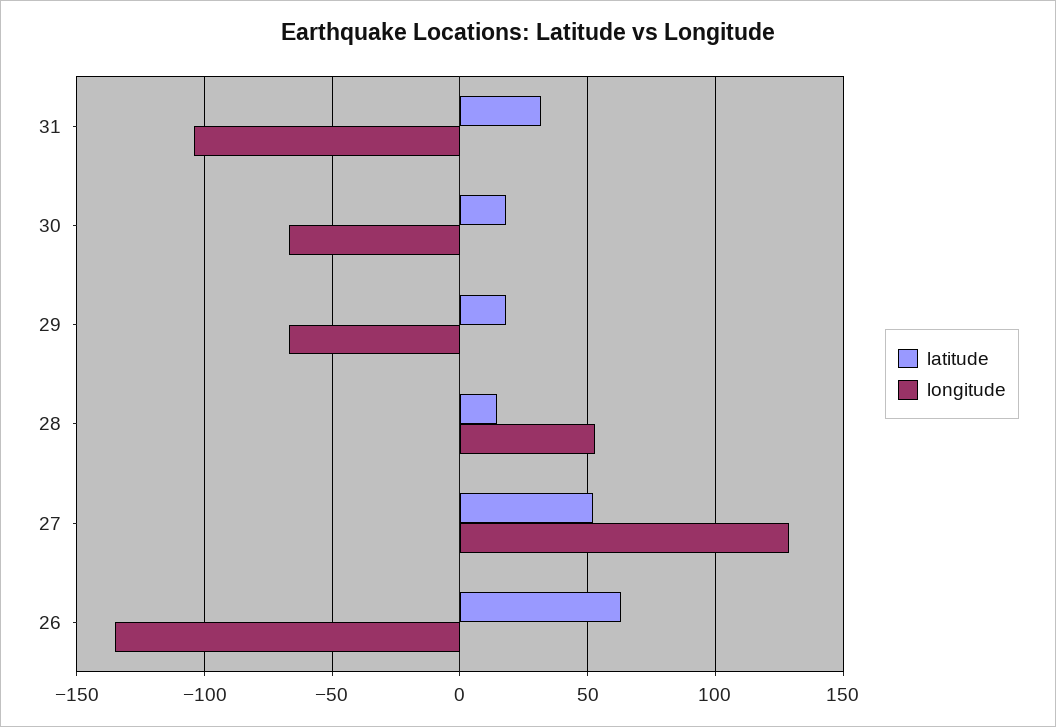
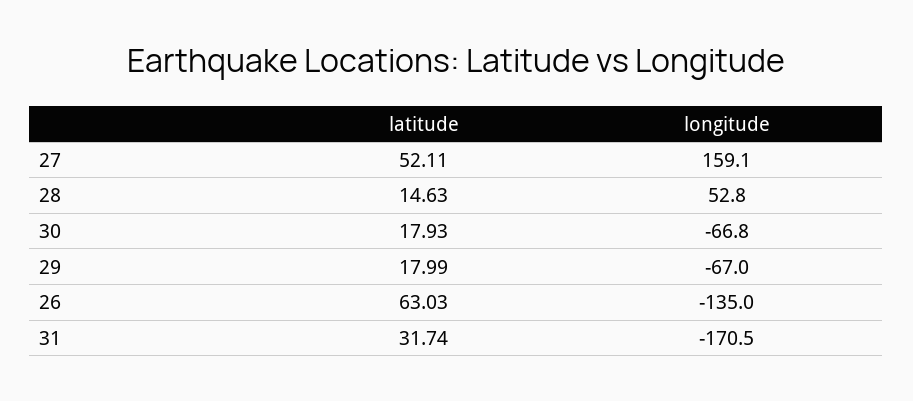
longitude, 31: -105 -> -170.5
longitude, 27: 130 -> 159.1

